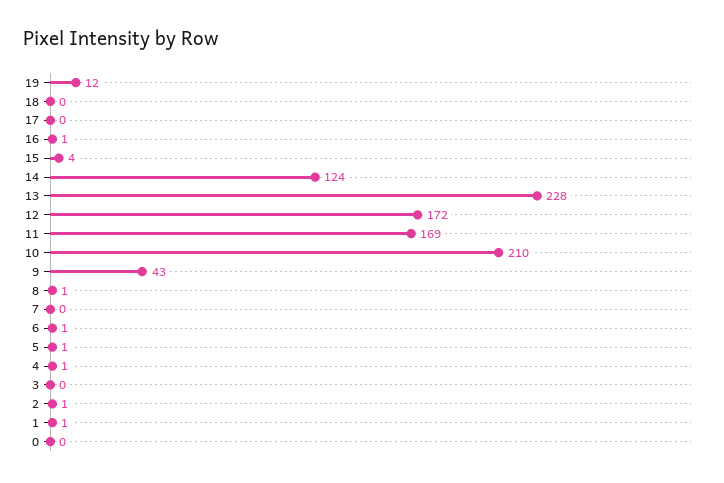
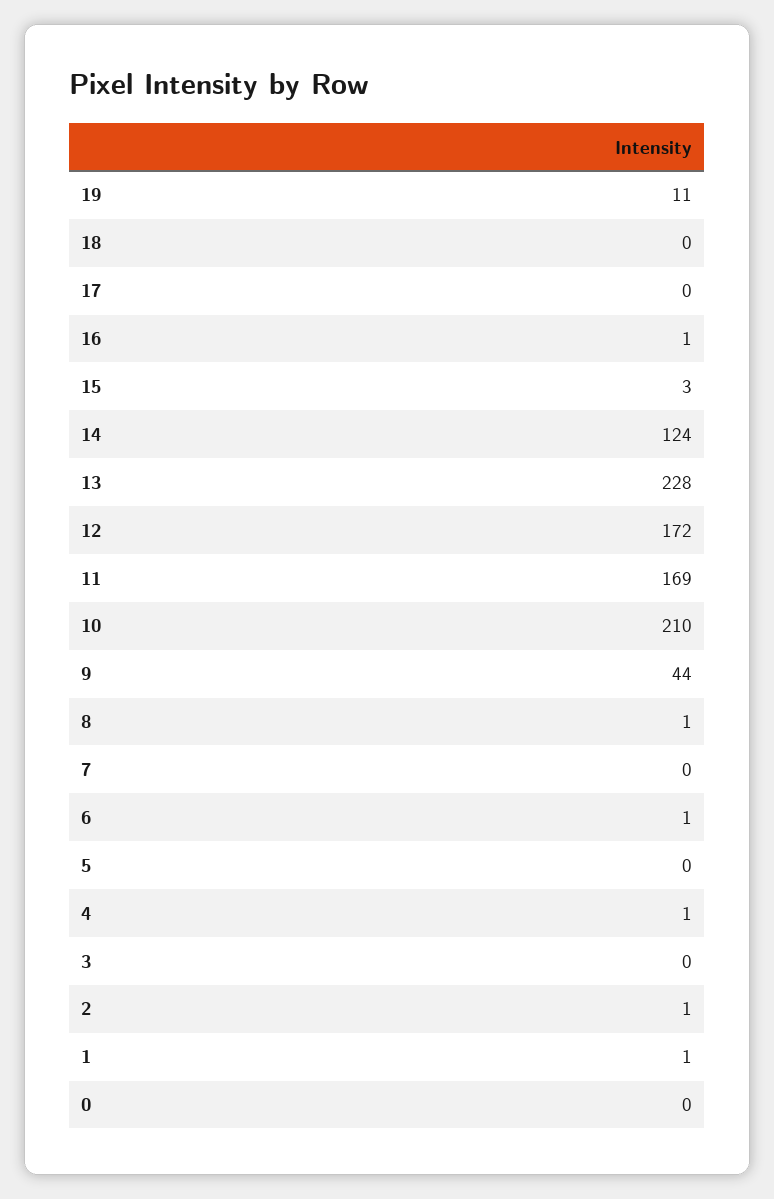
19: 12 -> 11
15: 4 -> 3
9: 43 -> 44
5: 1 -> 0

